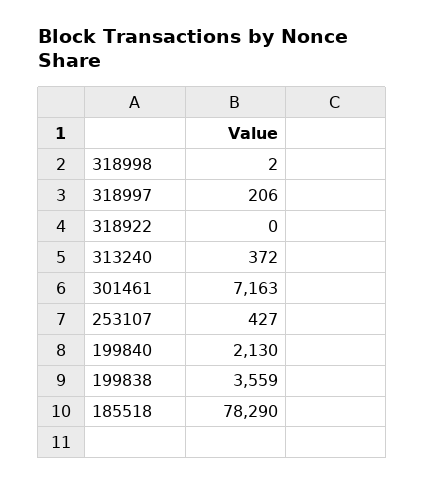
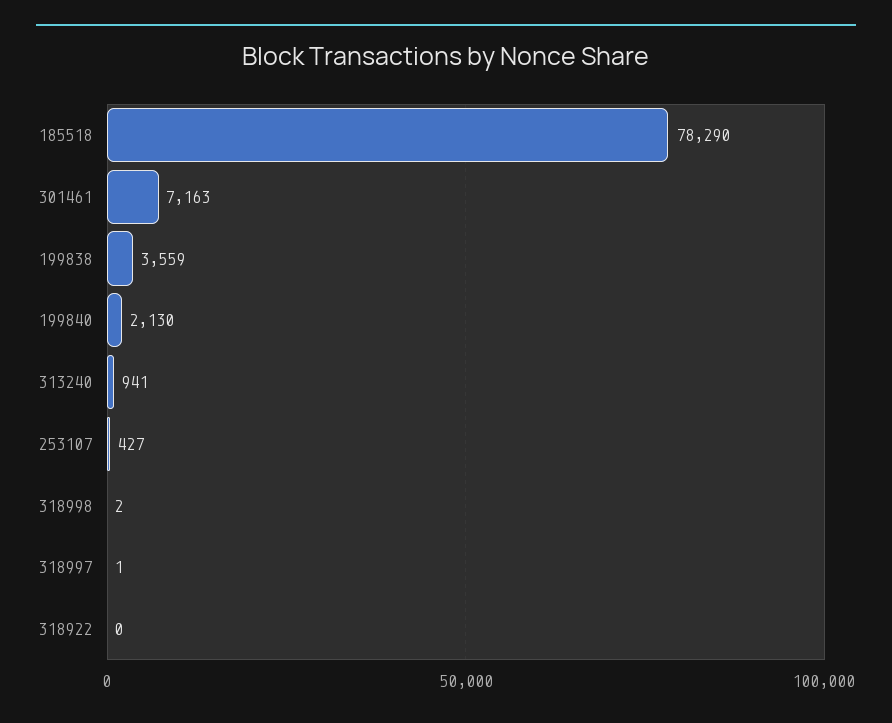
318997: 206 -> 1
313240: 372 -> 941

